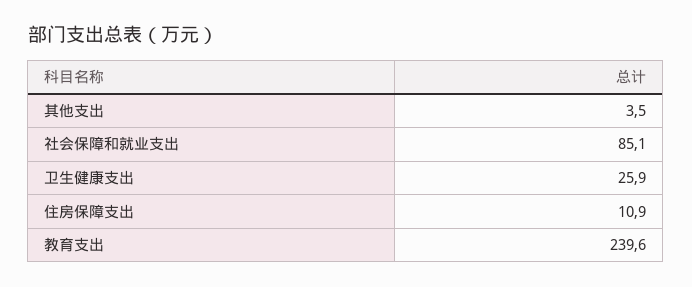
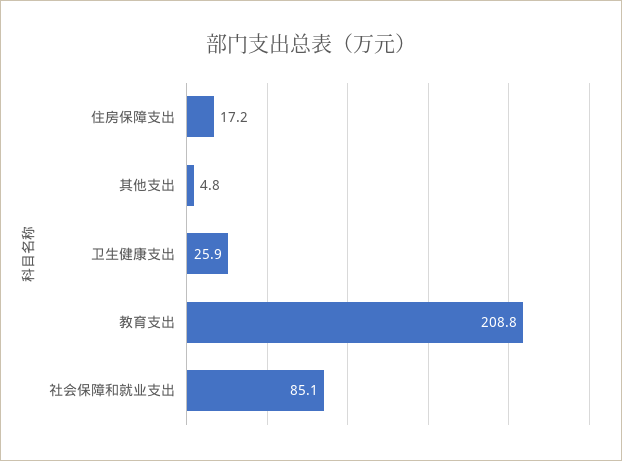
其他支出: 3.5 -> 4.8
住房保障支出: 10.9 -> 17.2
教育支出: 239.6 -> 208.8

